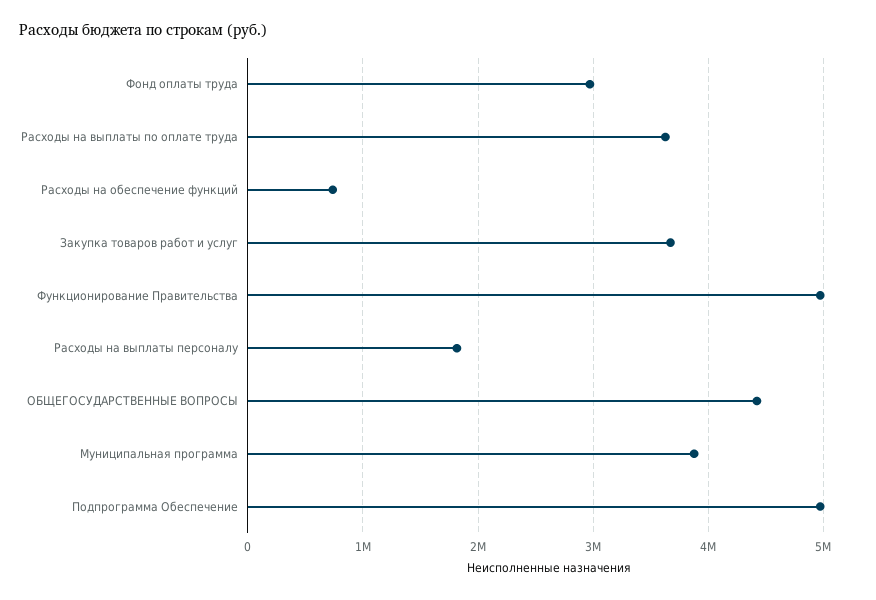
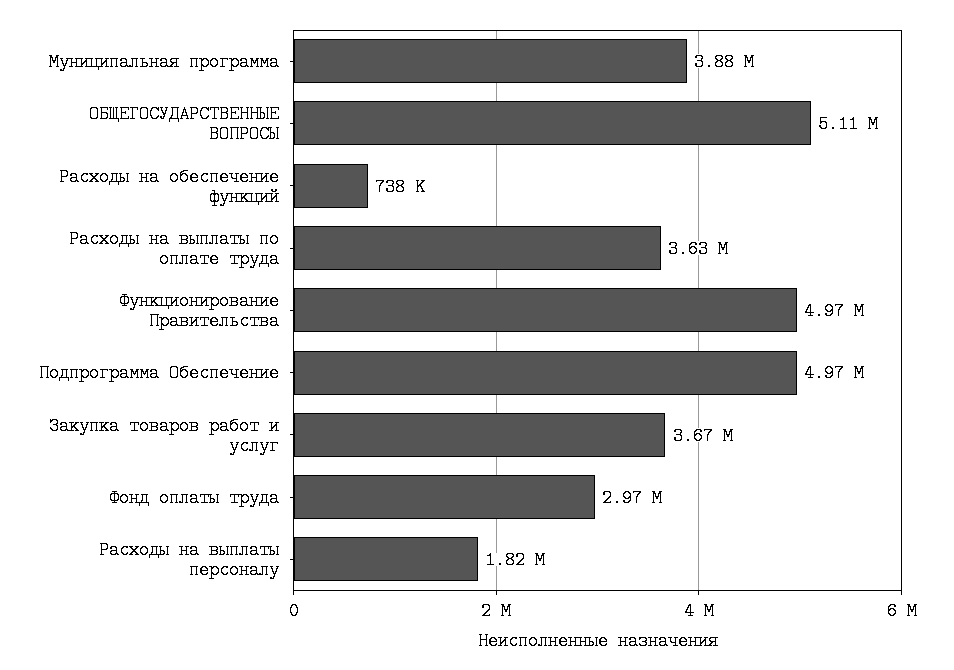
ОБЩЕГОСУДАРСТВЕННЫЕ ВОПРОСЫ: 4400000 -> 5110000

